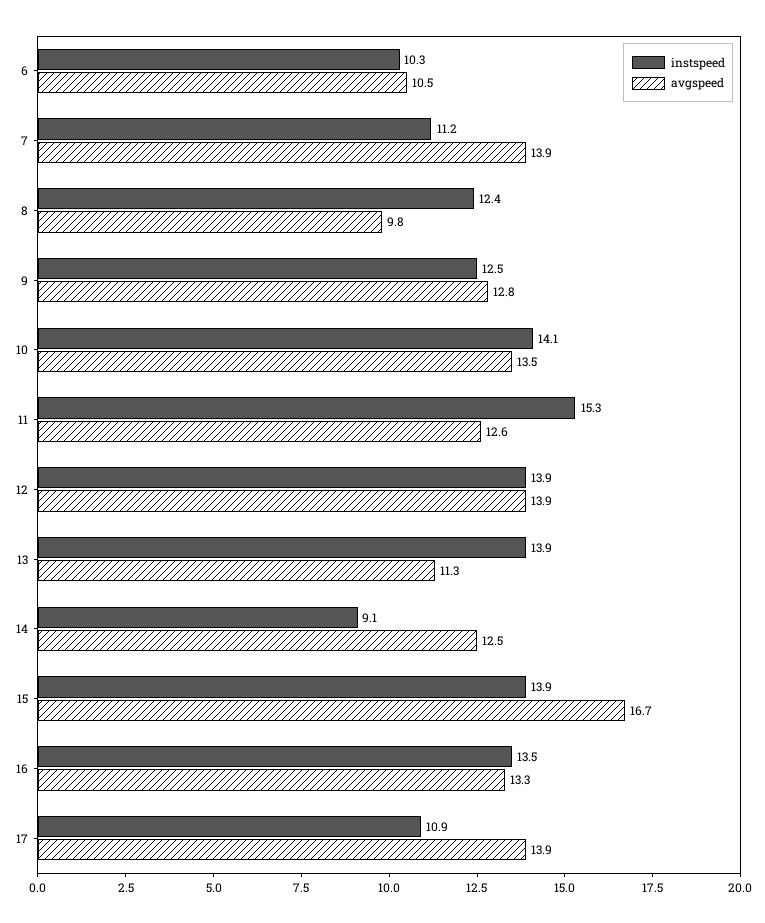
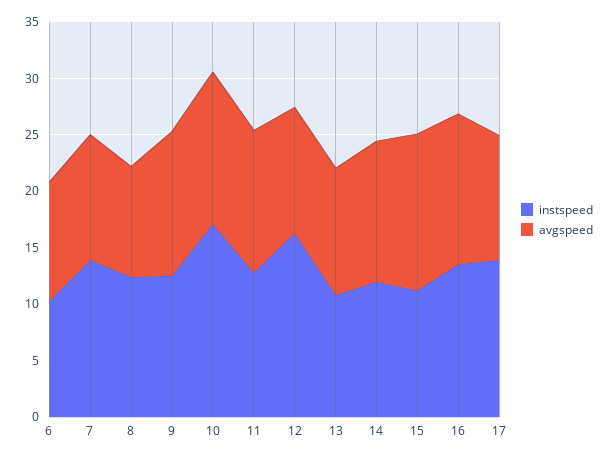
instspeed, 7: 11.2 -> 14
avgspeed, 7: 13.9 -> 11
instspeed, 10: 14.1 -> 17
instspeed, 11: 15.3 -> 13
instspeed, 12: 13.9 -> 16
avgspeed, 12: 13.9 -> 11
instspeed, 13: 13.9 -> 11
instspeed, 14: 9.1 -> 12
instspeed, 15: 13.9 -> 11
avgspeed, 15: 16.7 -> 14
instspeed, 17: 10.9 -> 14
avgspeed, 17: 13.9 -> 11

